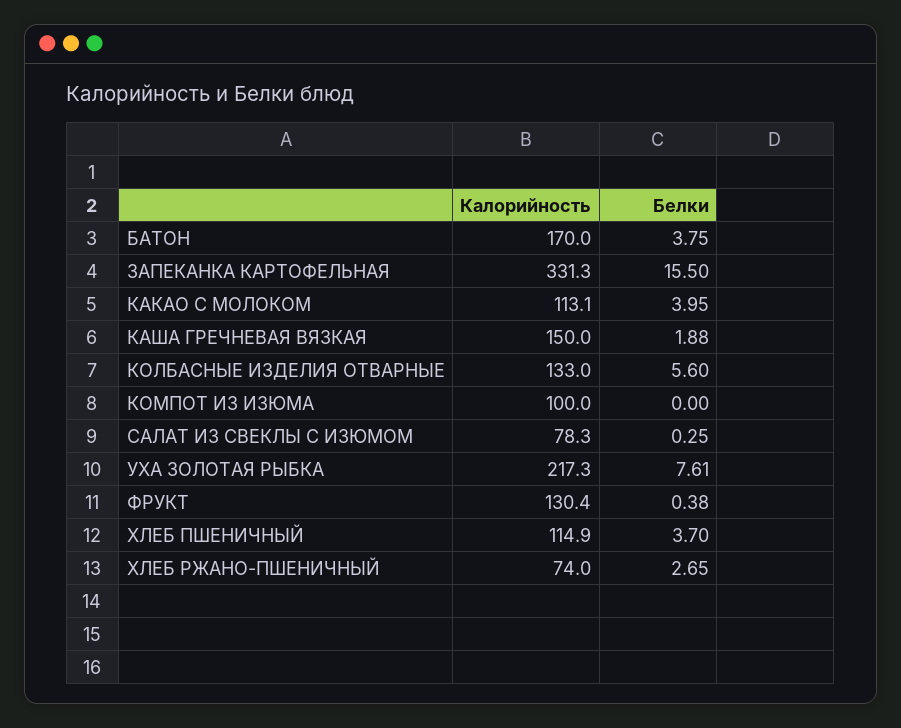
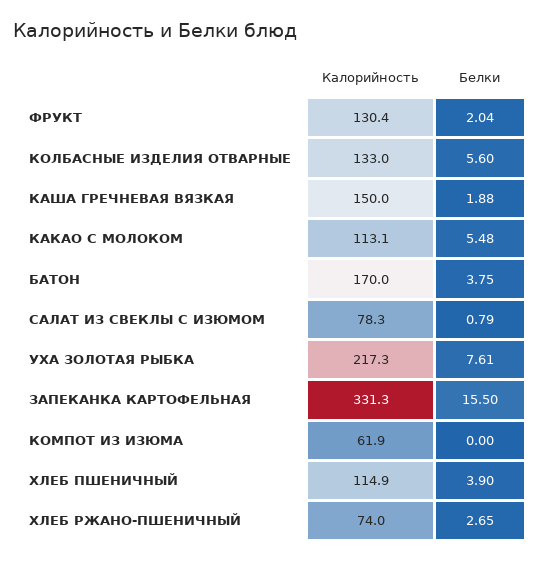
Белки, КАКАО С МОЛОКОМ: 3.95 -> 5.48
Калорийность, КОМПОТ ИЗ ИЗЮМА: 100 -> 61.9
Белки, САЛАТ ИЗ СВЕКЛЫ С ИЗЮМОМ: 0.25 -> 0.79
Белки, ФРУКТ: 0.38 -> 2.04
Белки, ХЛЕБ ПШЕНИЧНЫЙ: 3.7 -> 3.9

